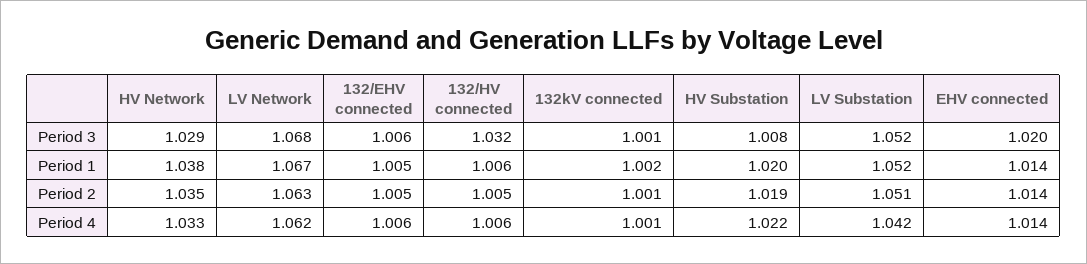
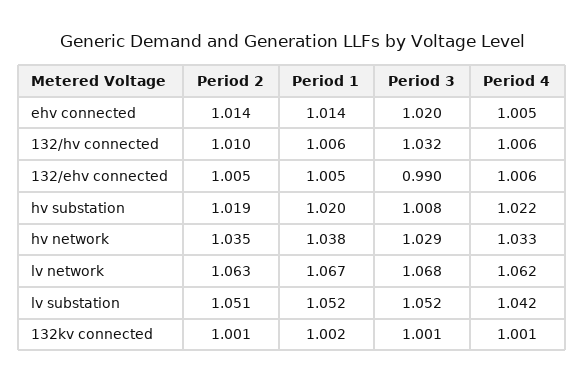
132/EHV connected, Period 3: 1.006 -> 0.99
132/HV connected, Period 2: 1.005 -> 1.01
EHV connected, Period 4: 1.014 -> 1.005

